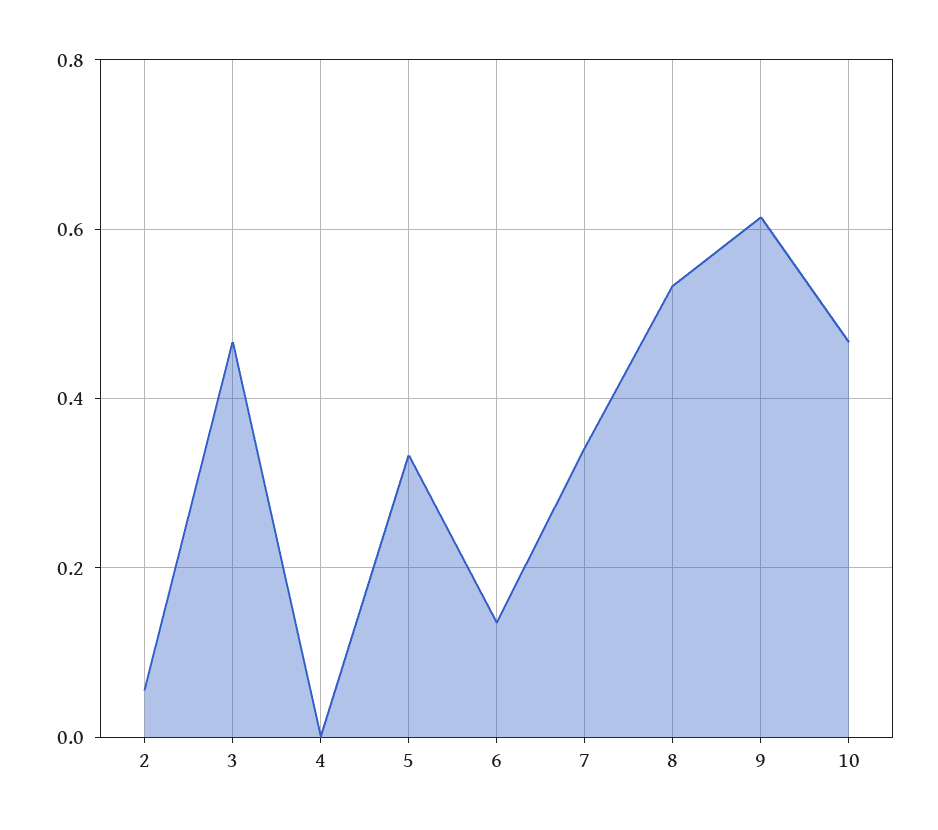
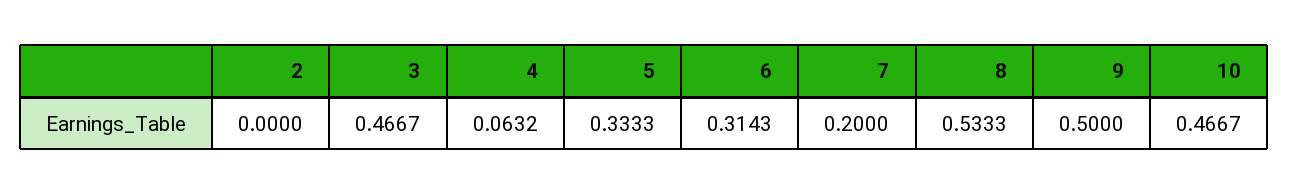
2: 0.06 -> 0
4: 0 -> 0.0632
6: 0.14 -> 0.3143
7: 0.34 -> 0.2
9: 0.62 -> 0.5

